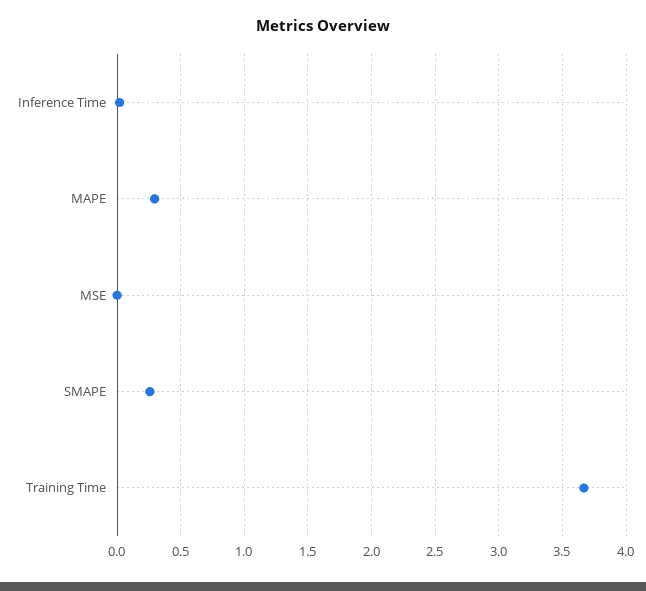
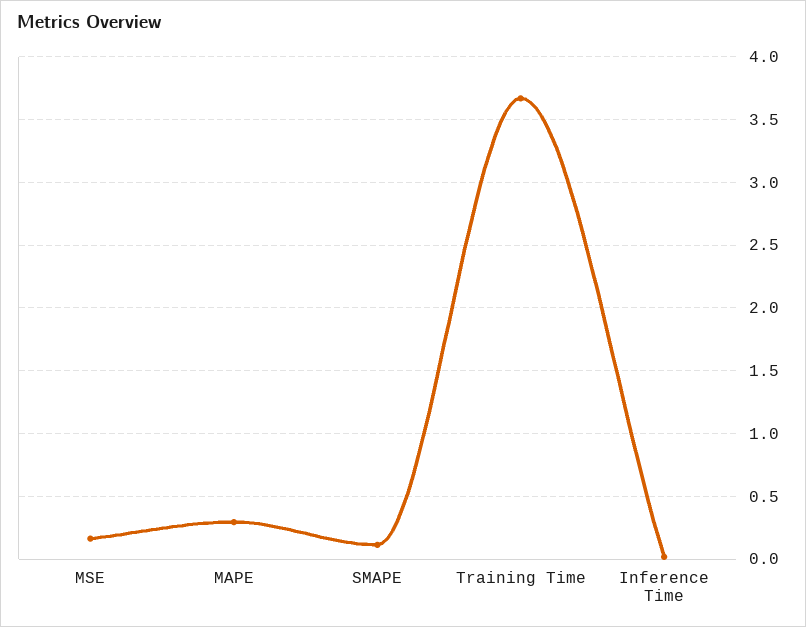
MSE: 0 -> 0.15
SMAPE: 0.25 -> 0.1

